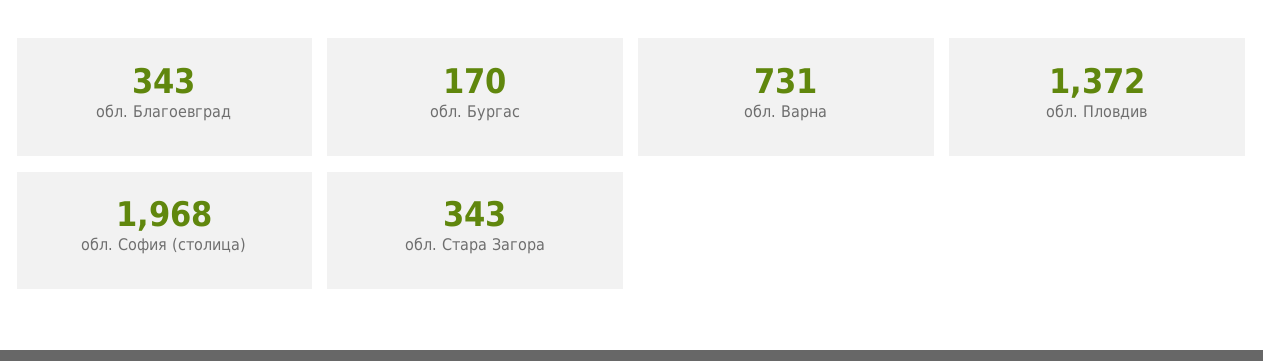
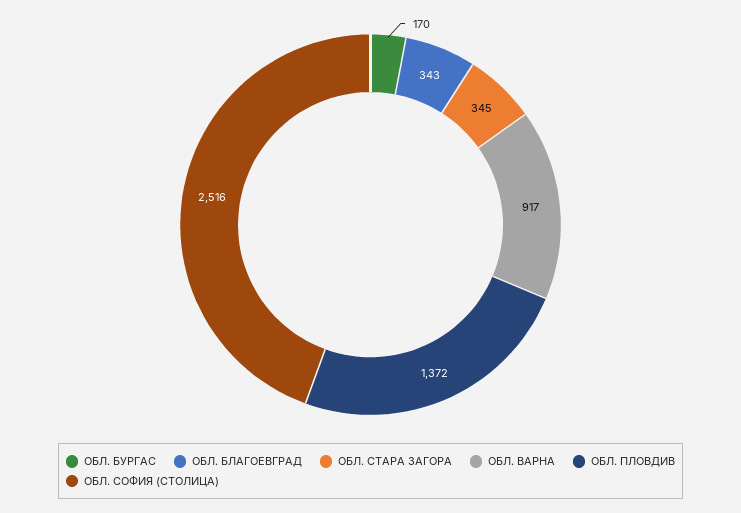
обл. Варна: 731 -> 917
обл. София (столица): 1968 -> 2516
обл. Стара Загора: 343 -> 345

